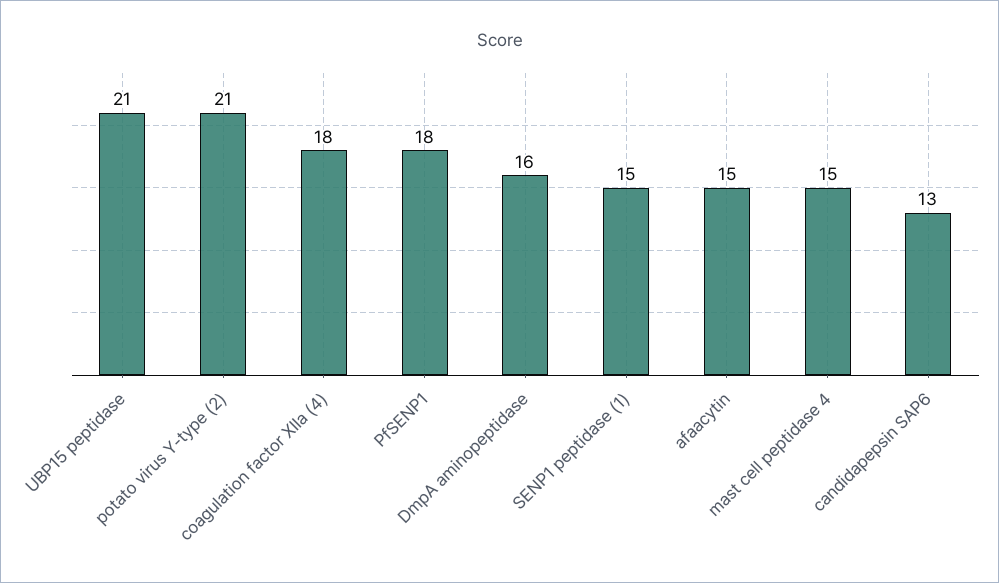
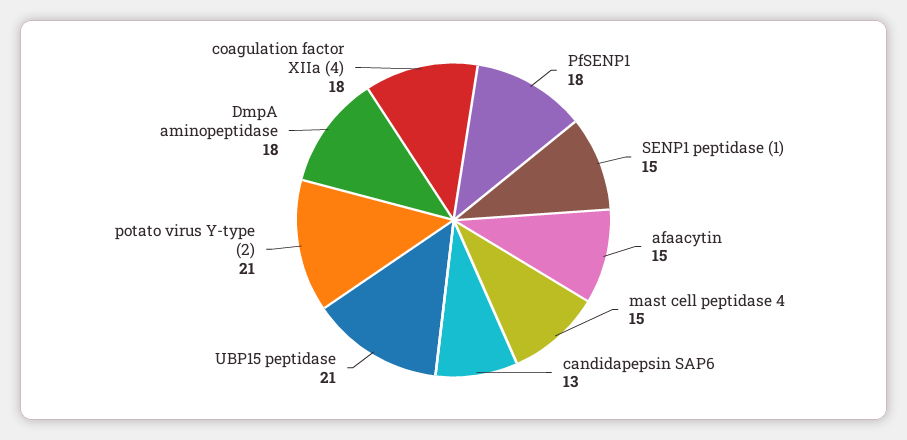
DmpA aminopeptidase: 16 -> 18

